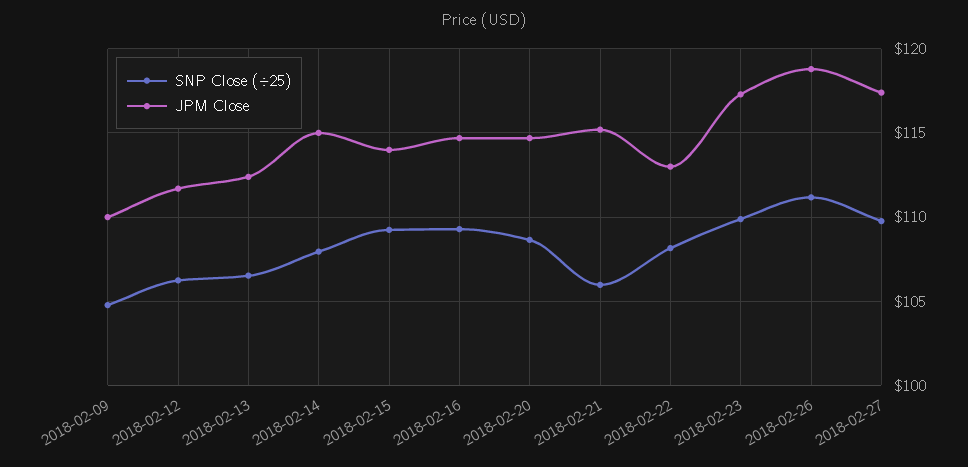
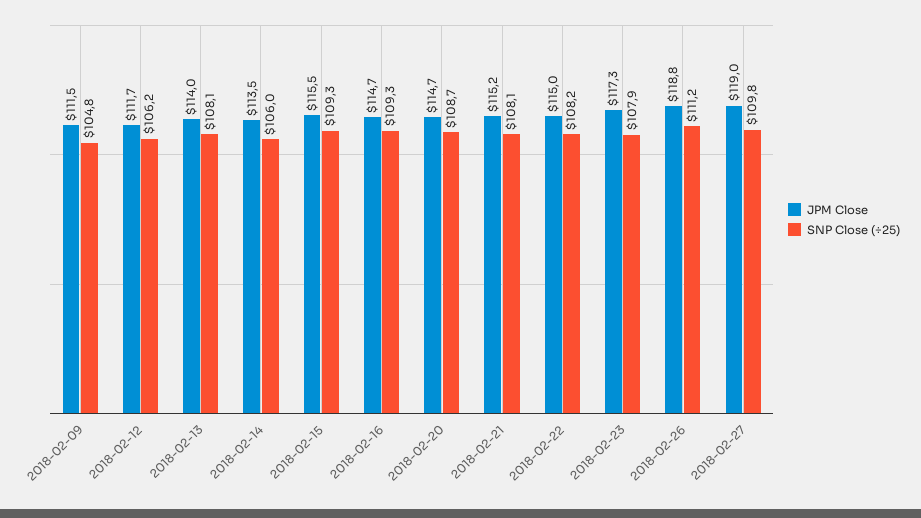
JPM Close, 2018-02-09: 110 -> 111.5
SNP Close (÷25), 2018-02-13: 106.5 -> 108.1
JPM Close, 2018-02-13: 112.5 -> 114
SNP Close (÷25), 2018-02-14: 108 -> 106
JPM Close, 2018-02-14: 115 -> 113.5
JPM Close, 2018-02-15: 114 -> 115.5
SNP Close (÷25), 2018-02-21: 106 -> 108.1
JPM Close, 2018-02-22: 113 -> 115
SNP Close (÷25), 2018-02-23: 110 -> 107.9
JPM Close, 2018-02-27: 117.5 -> 119

